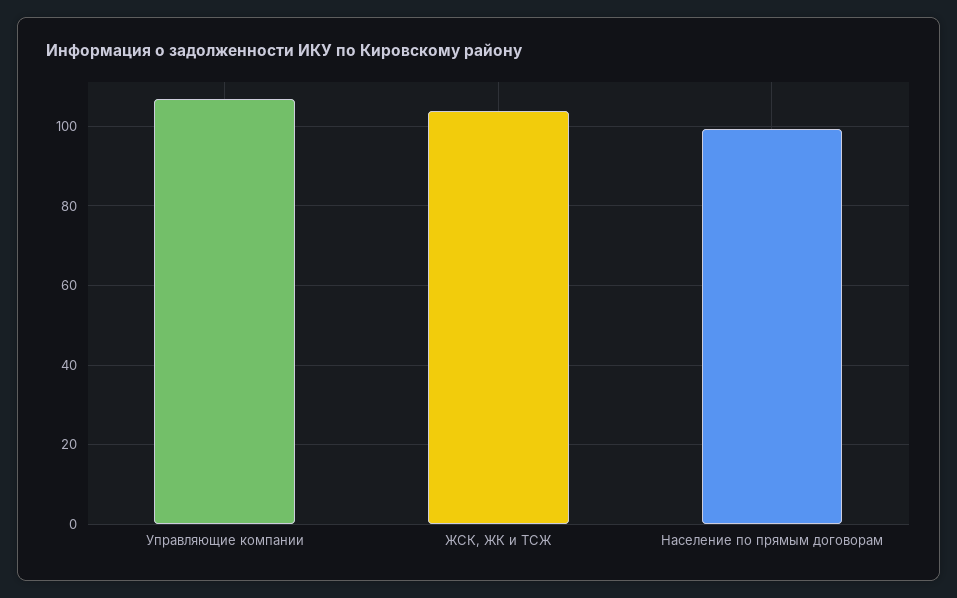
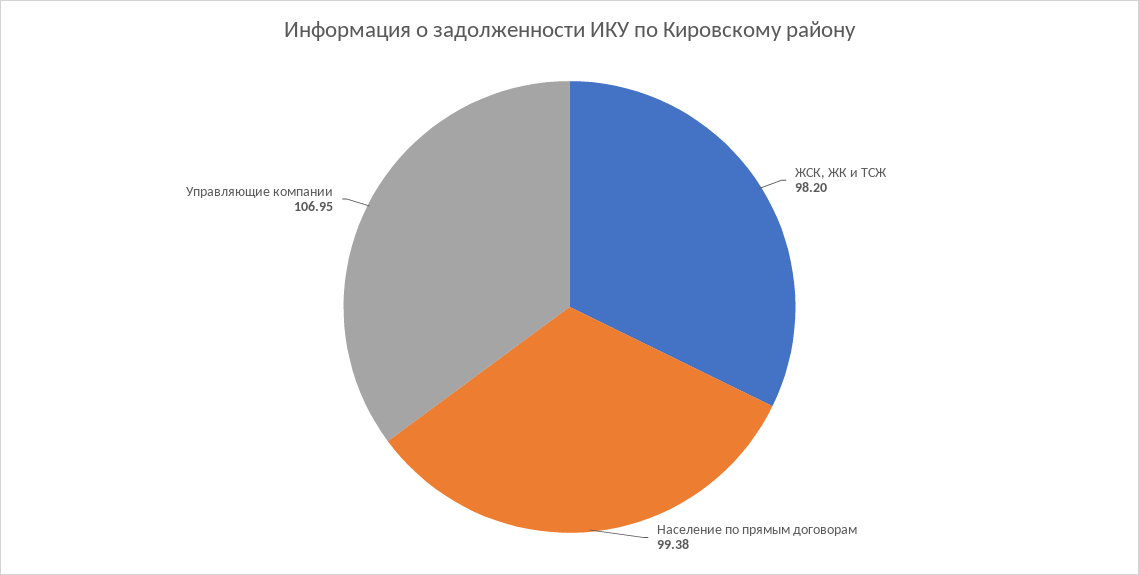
ЖСК, ЖК и ТСЖ: 104 -> 98.2

